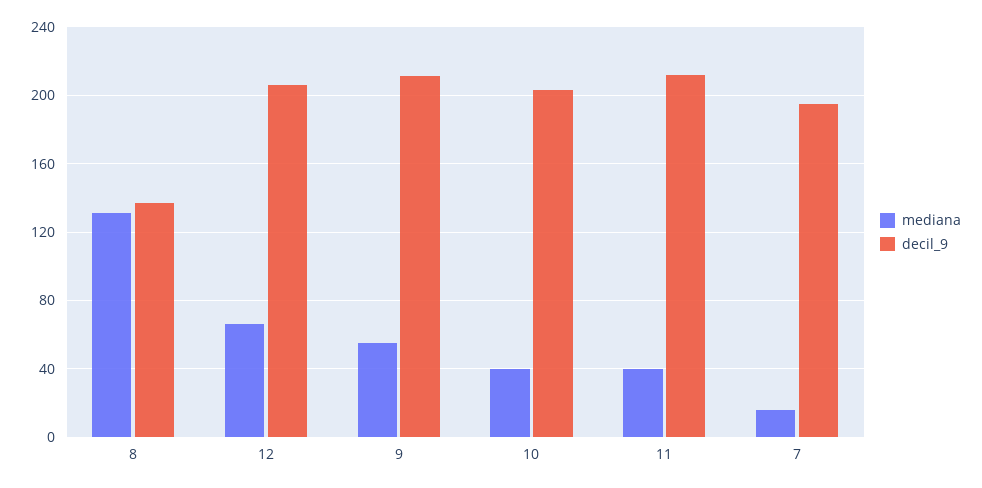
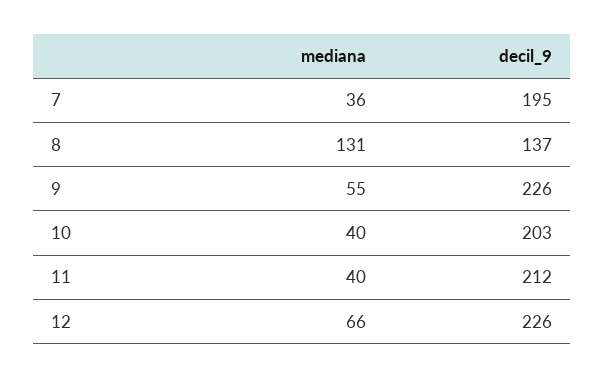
decil_9, 12: 205 -> 226
decil_9, 9: 210 -> 226
mediana, 7: 15 -> 36

